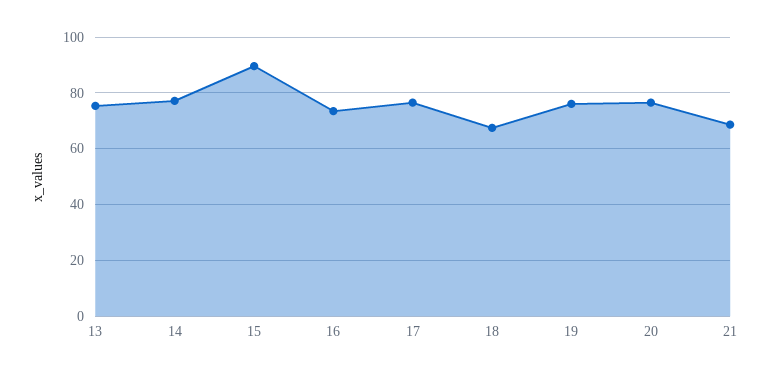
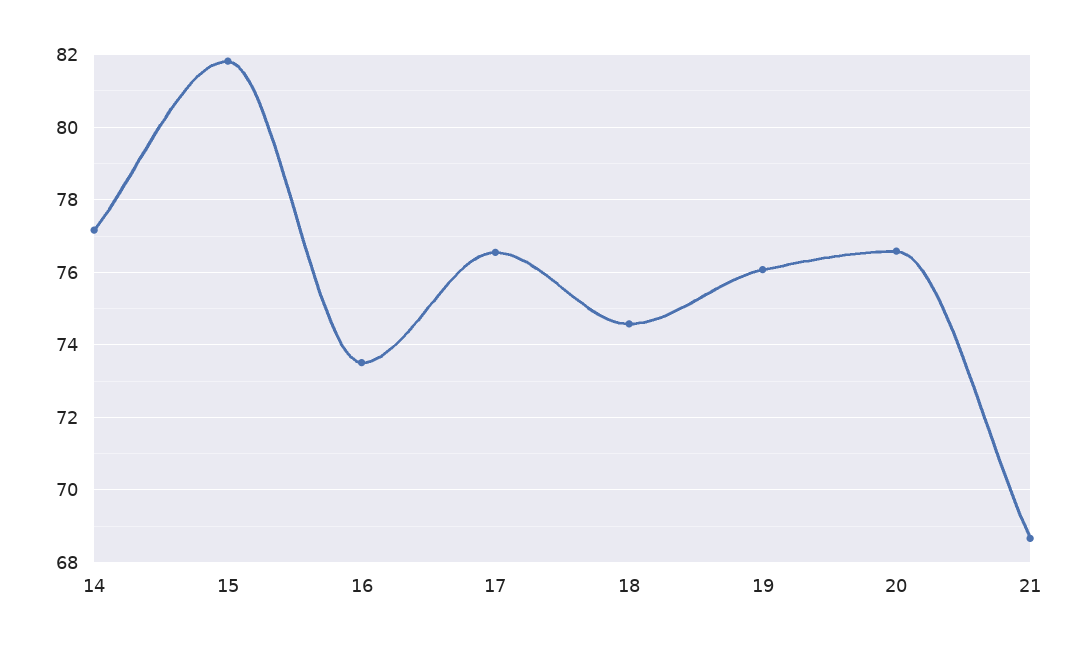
13: 75 -> none
15: 90 -> 81.8
18: 67.5 -> 74.6

